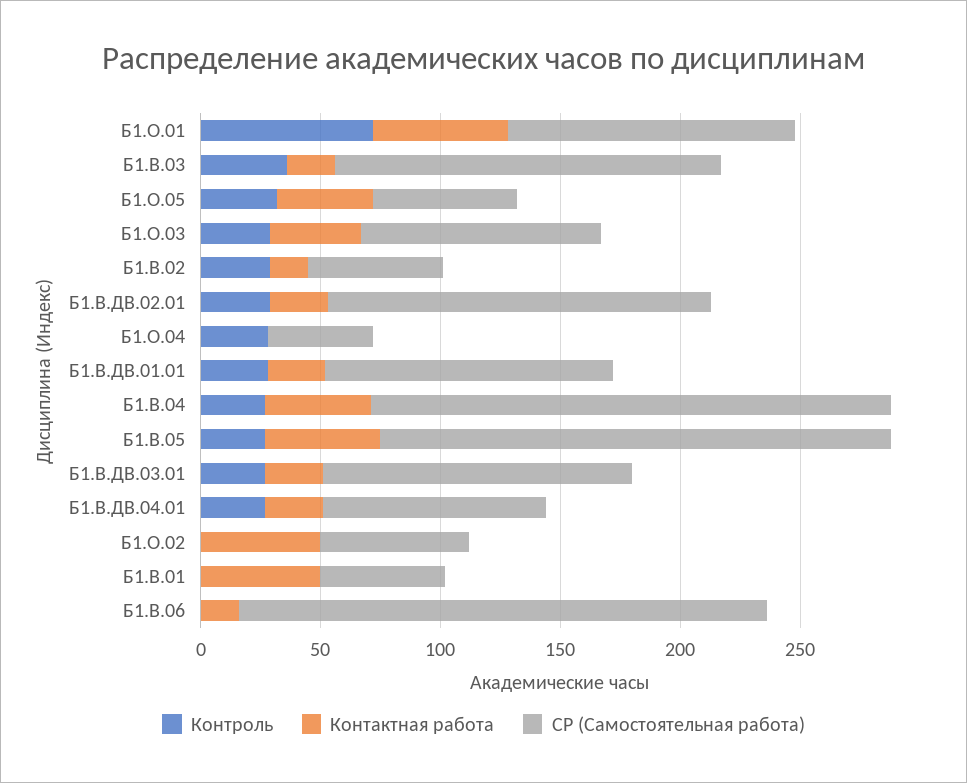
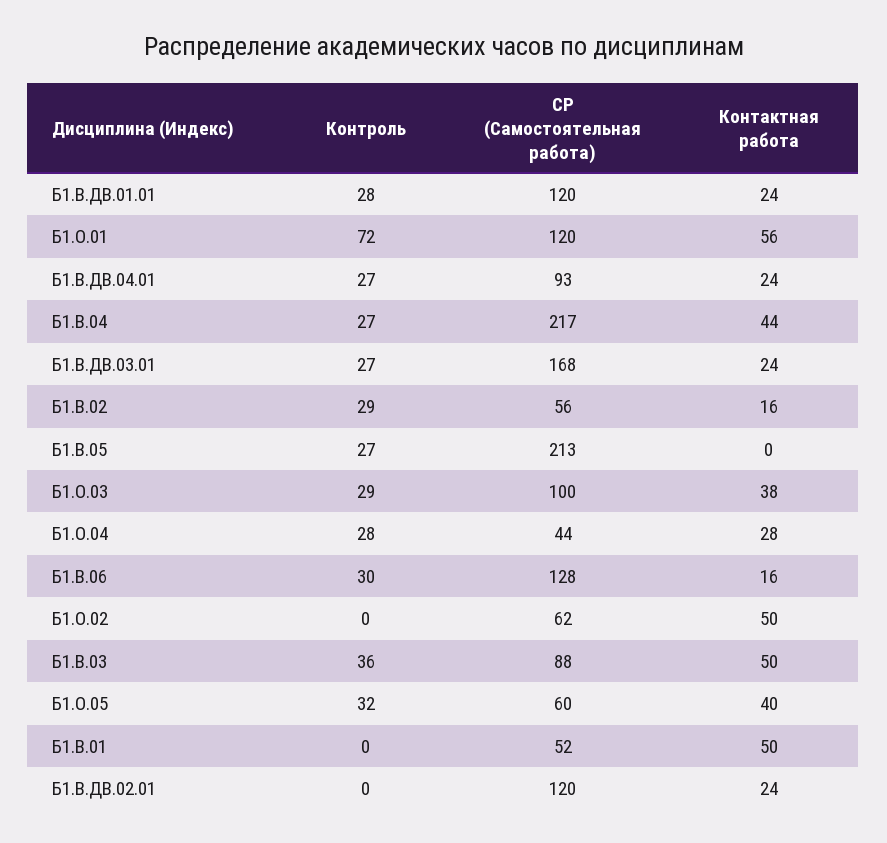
Контактная работа, Б1.В.03: 20 -> 50
СР (Самостоятельная работа), Б1.В.03: 160 -> 88
Контроль, Б1.В.ДВ.02.01: 30 -> 0
СР (Самостоятельная работа), Б1.В.ДВ.02.01: 160 -> 120
Контактная работа, Б1.О.04: 0 -> 28
Контактная работа, Б1.В.05: 50 -> 0
СР (Самостоятельная работа), Б1.В.ДВ.03.01: 130 -> 168
Контроль, Б1.В.06: 0 -> 30
СР (Самостоятельная работа), Б1.В.06: 220 -> 128

